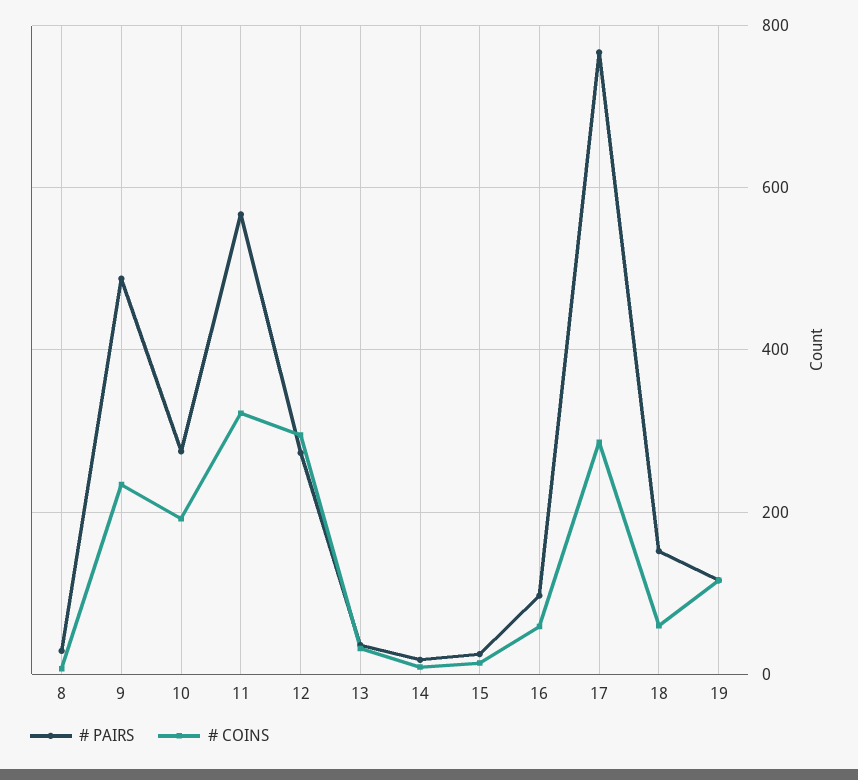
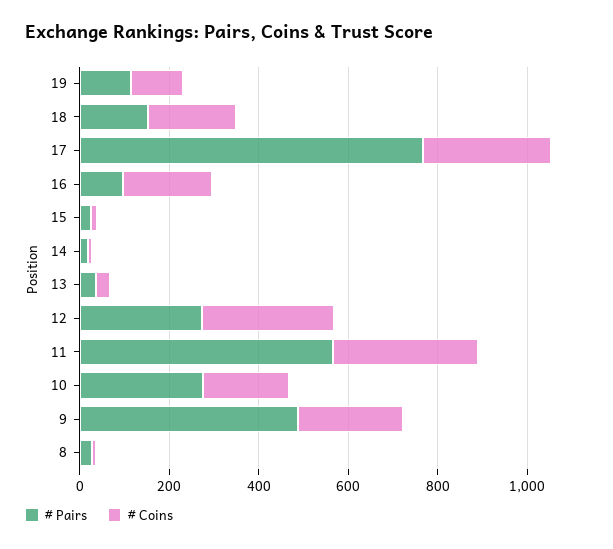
# COINS, 16: 60 -> 200
# COINS, 18: 60 -> 200

